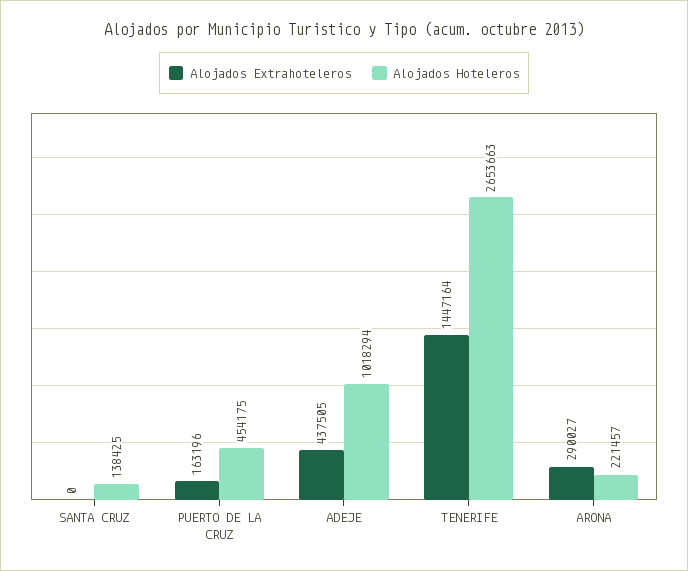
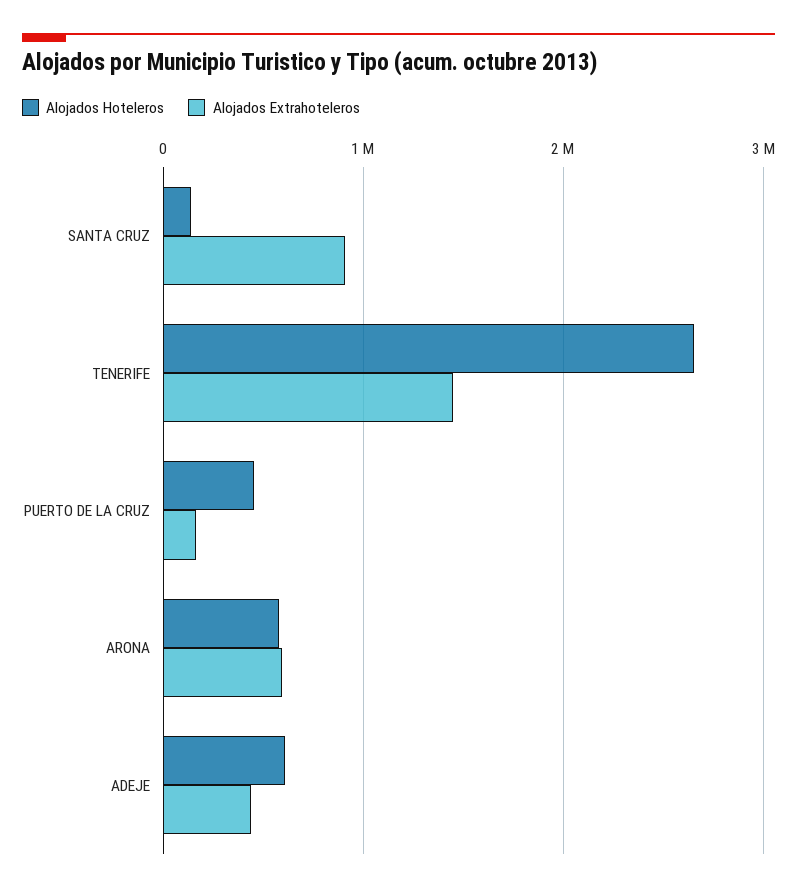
Alojados Extrahoteleros, SANTA CRUZ: 0 -> 900000
Alojados Hoteleros, ADEJE: 1018294 -> 600000
Alojados Extrahoteleros, ARONA: 290027 -> 600000
Alojados Hoteleros, ARONA: 221457 -> 600000

